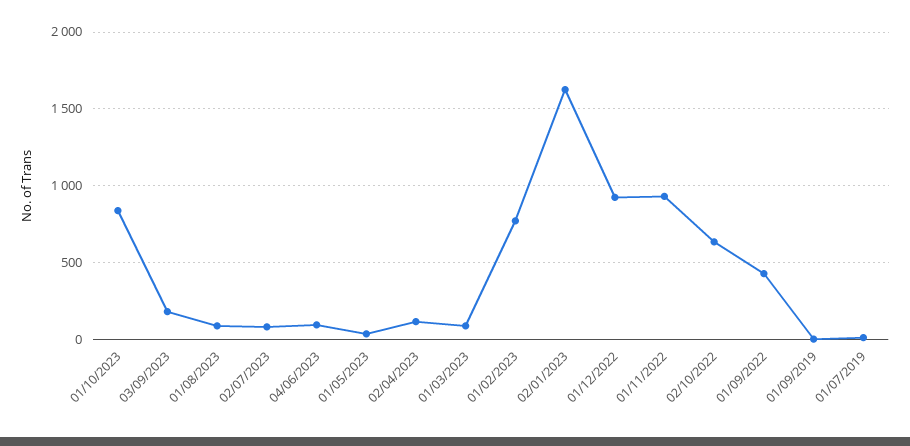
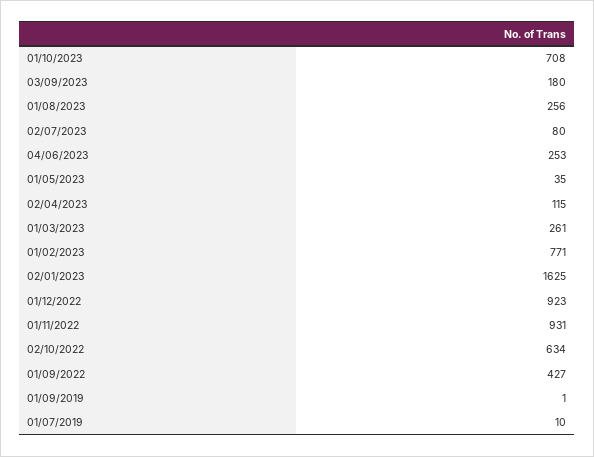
01/10/2023: 850 -> 708
01/08/2023: 100 -> 256
04/06/2023: 100 -> 253
01/03/2023: 100 -> 261

